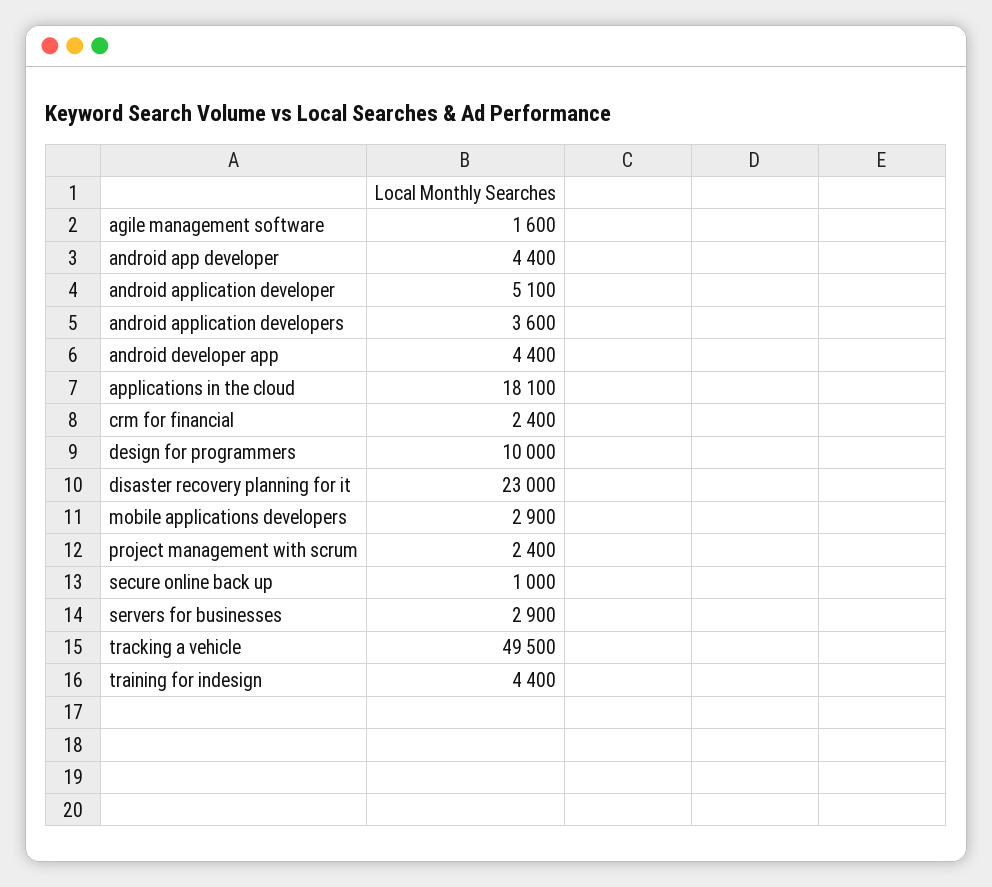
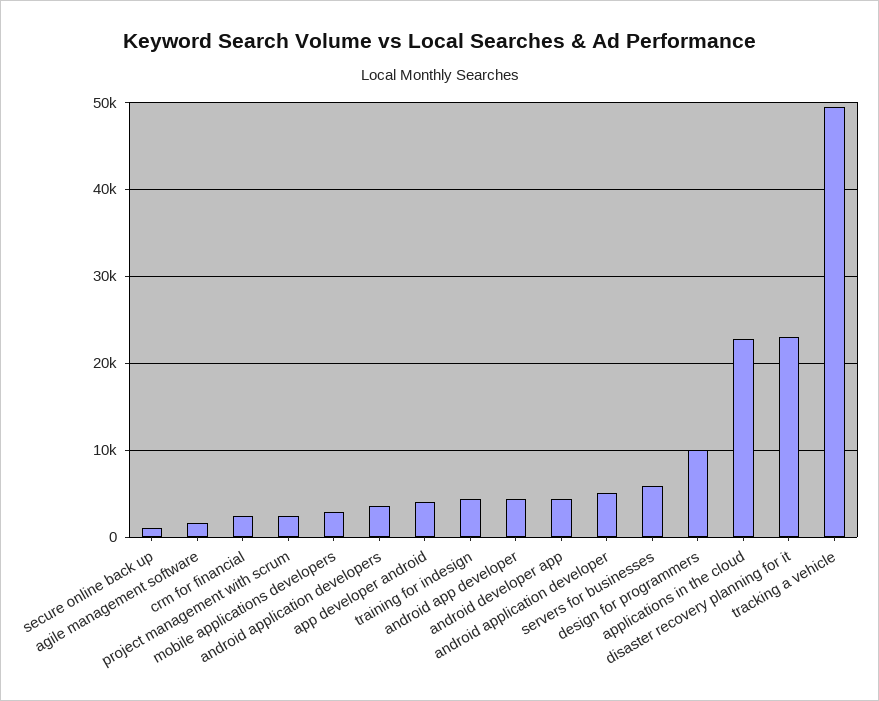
applications in the cloud: 18100 -> 23000
servers for businesses: 2900 -> 6000
app developer android: none -> 4000

